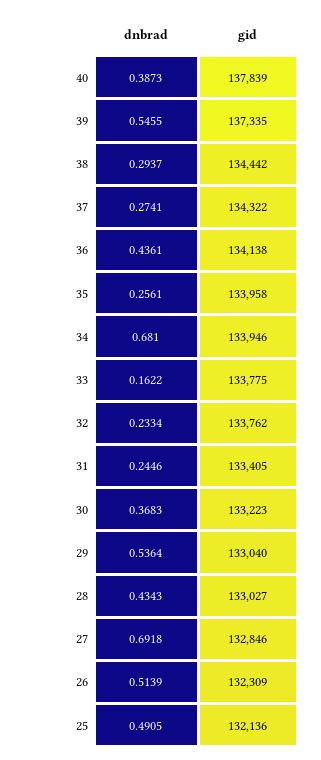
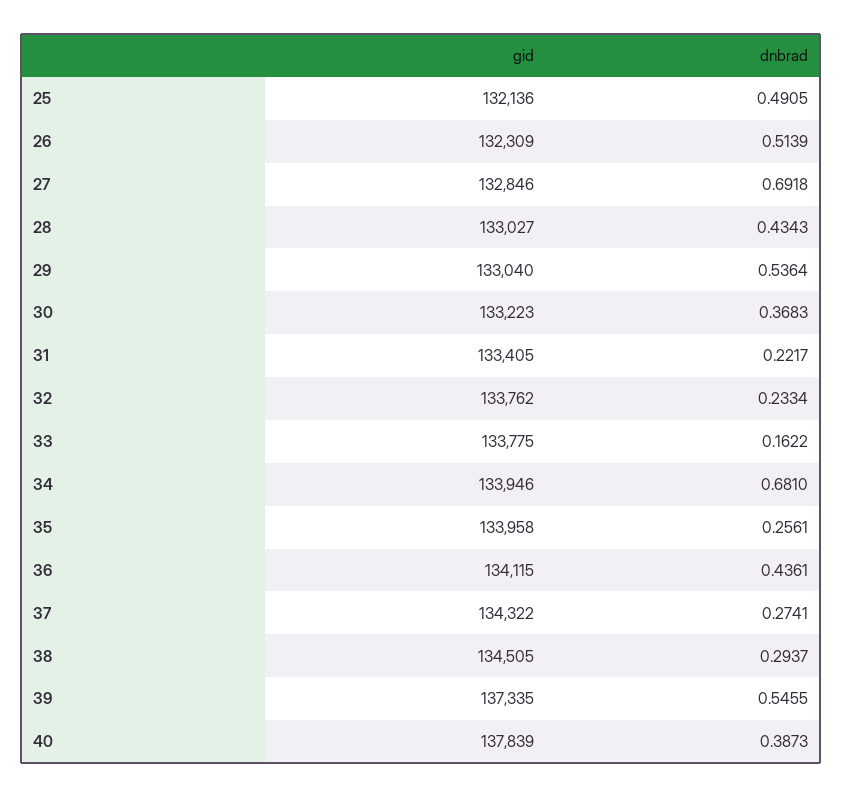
gid, 38: 134442 -> 134505
gid, 36: 134138 -> 134115
dnbrad, 31: 0.2446 -> 0.2217

